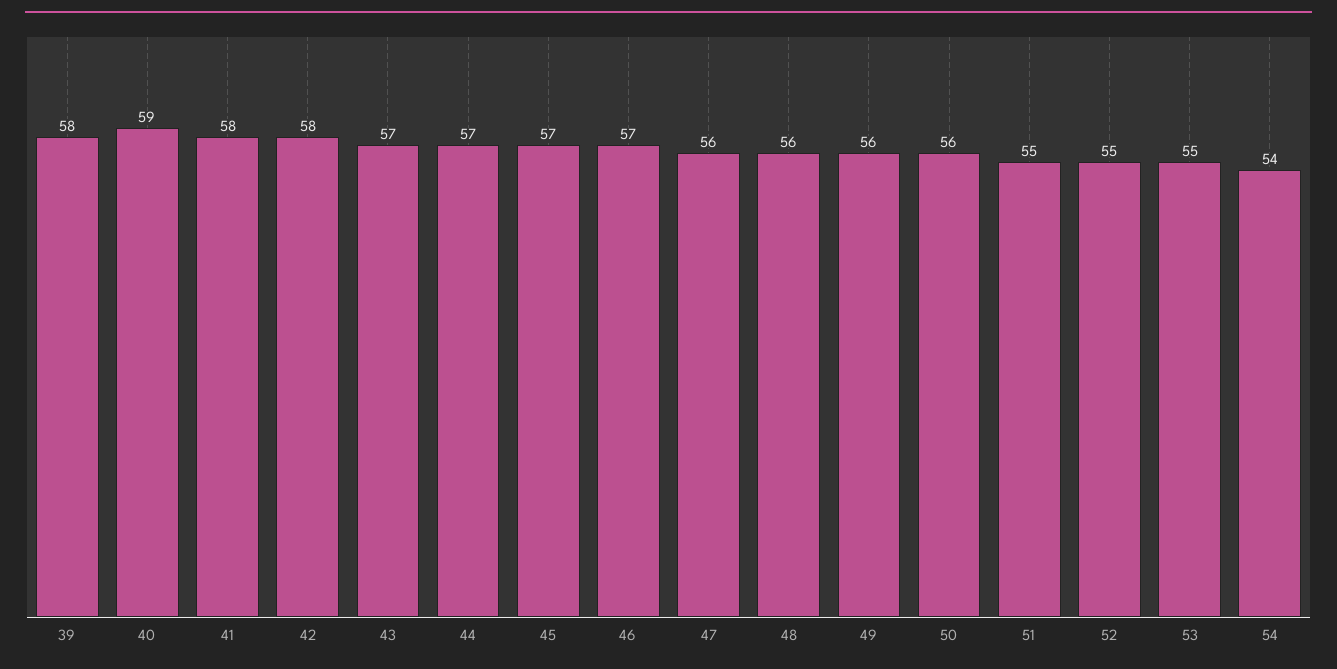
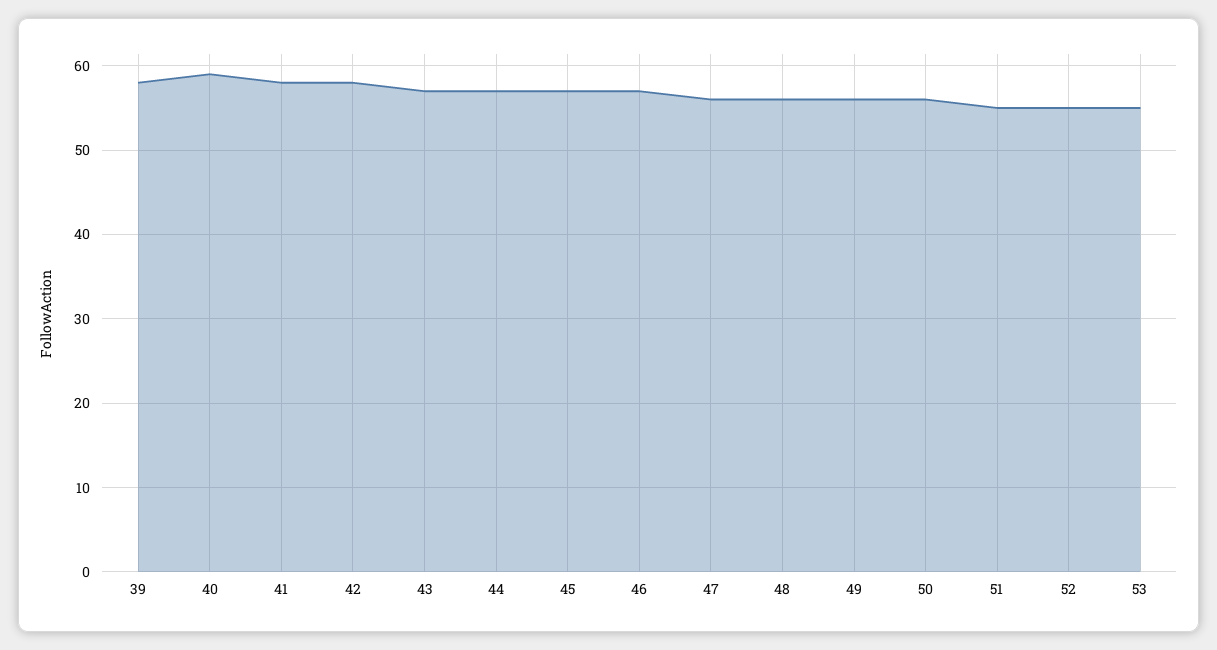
54: 54 -> none

